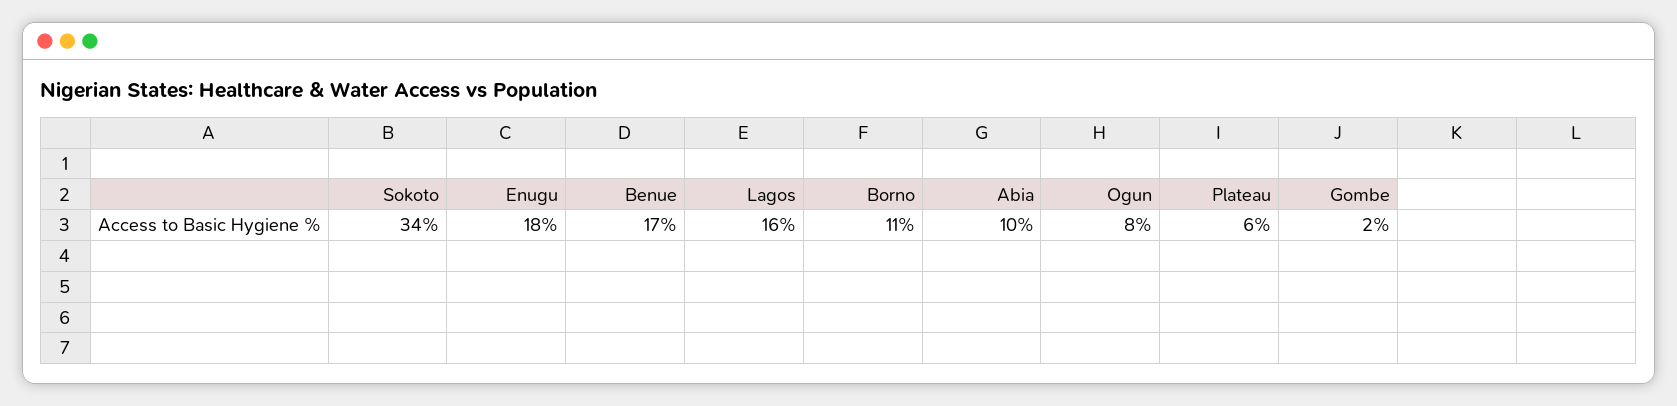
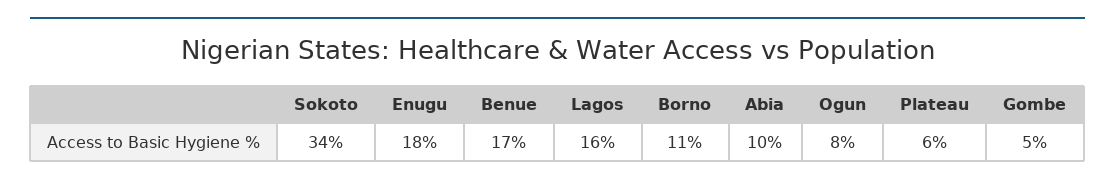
Gombe: 2 -> 5

